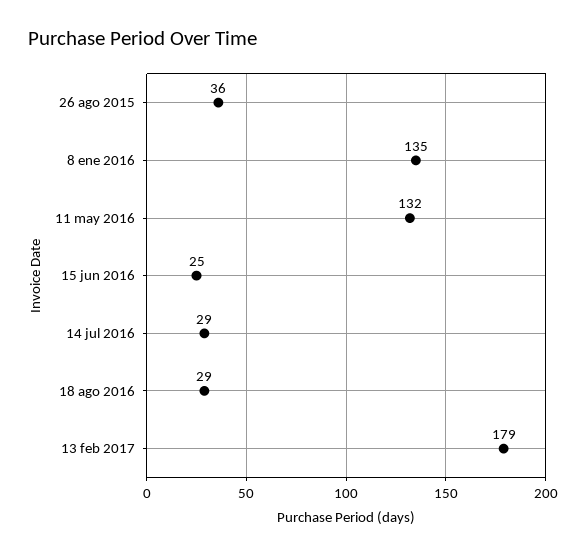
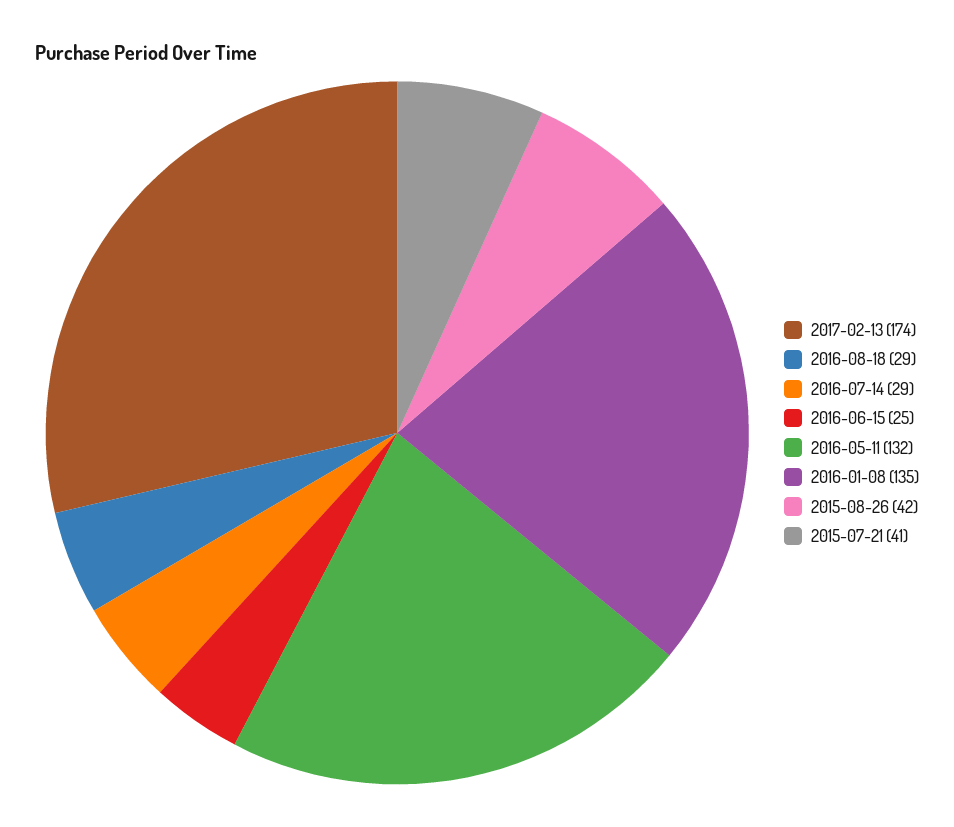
26 ago 2015: 36 -> 42
13 feb 2017: 179 -> 174
2015-07-21: none -> 41

